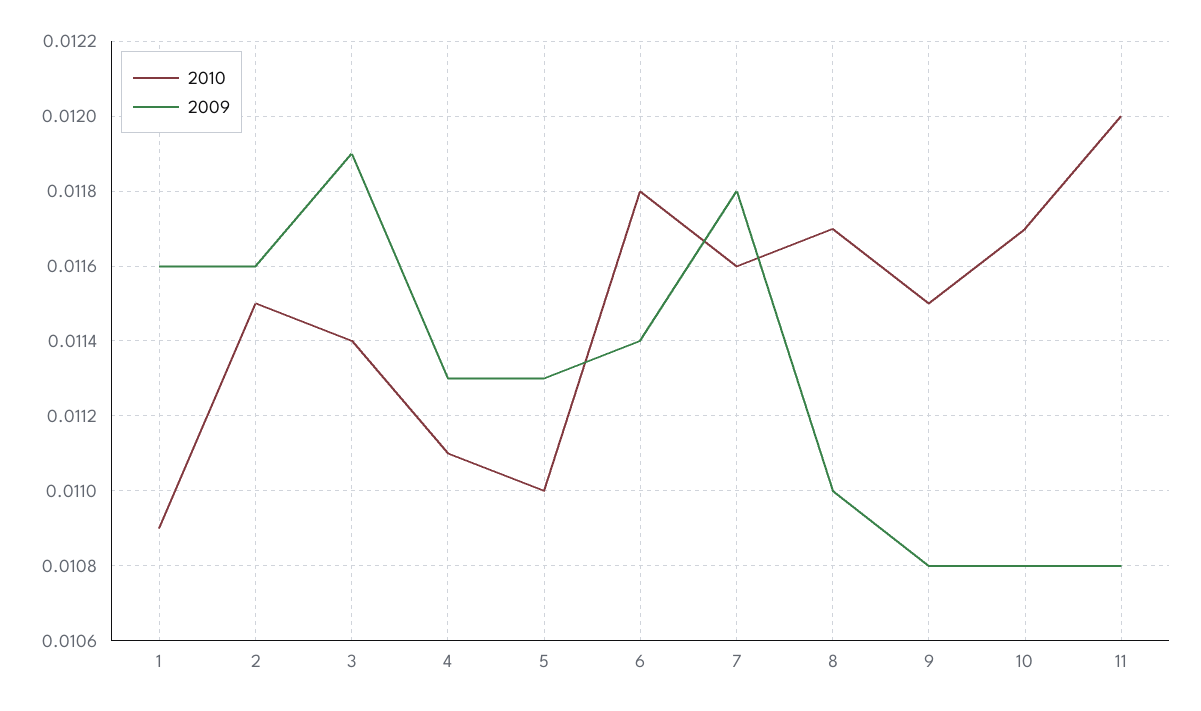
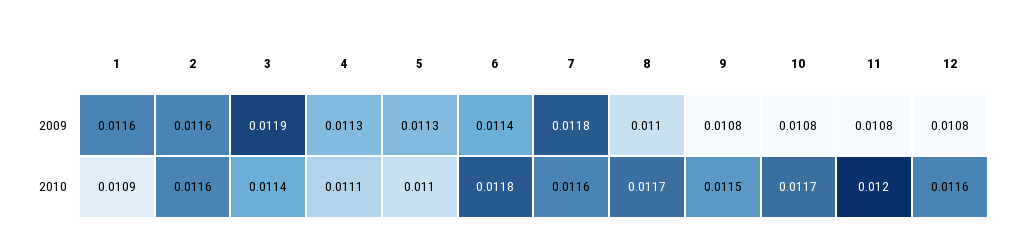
2010, 2: 0.0115 -> 0.0116
2009, 12: none -> 0.0108
2010, 12: none -> 0.0116

